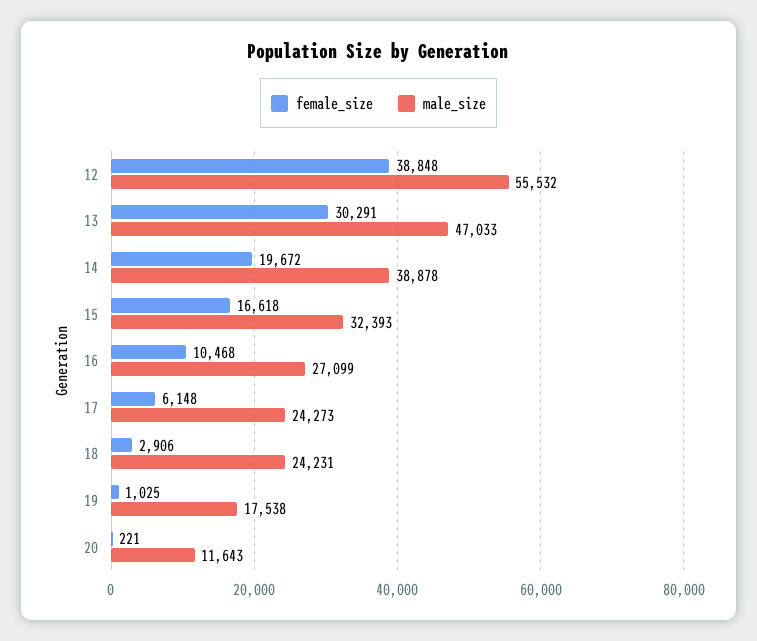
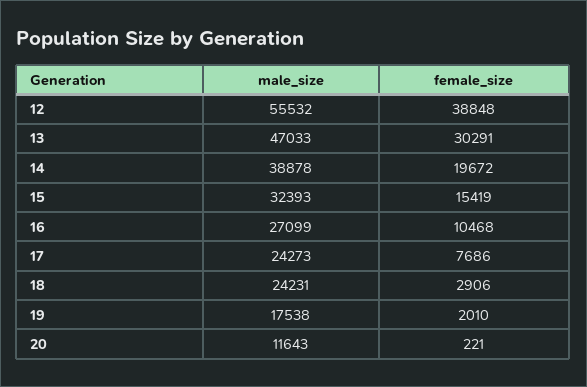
female_size, 15: 16618 -> 15419
female_size, 17: 6148 -> 7686
female_size, 19: 1025 -> 2010

